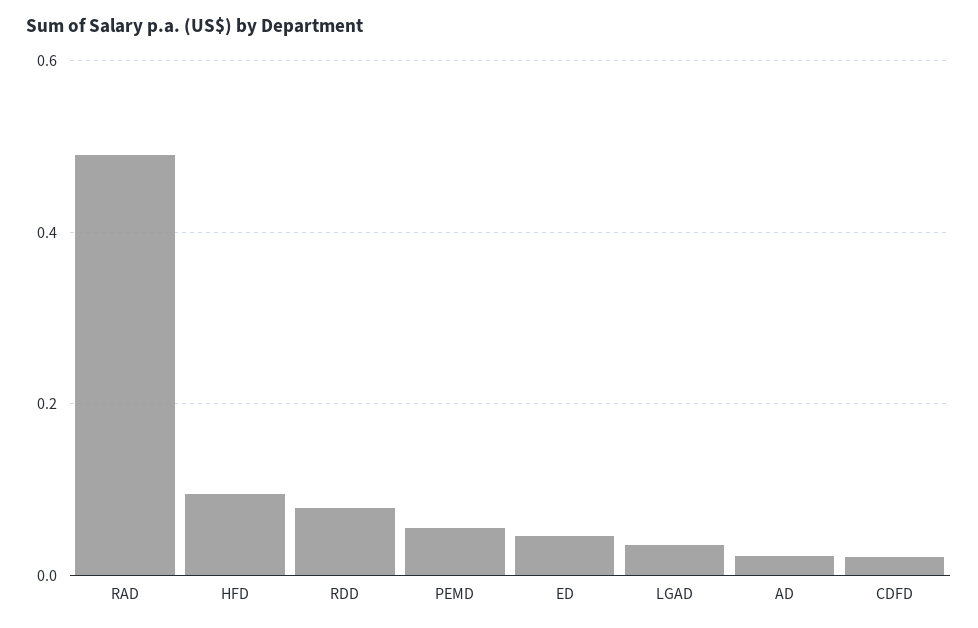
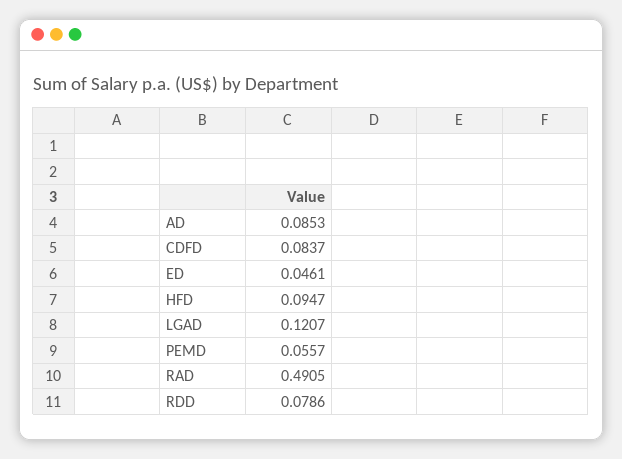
LGAD: 0.04 -> 0.1207
AD: 0.02 -> 0.0853
CDFD: 0.02 -> 0.0837

